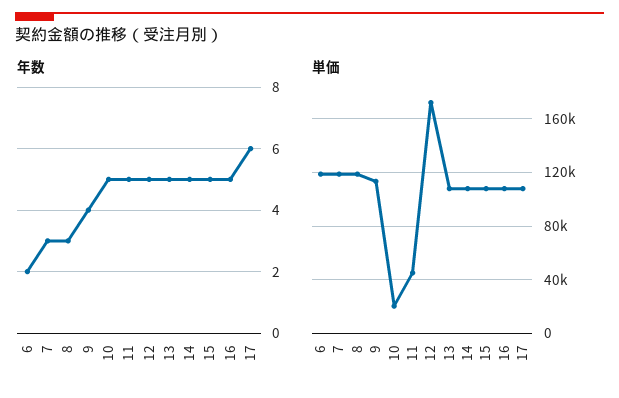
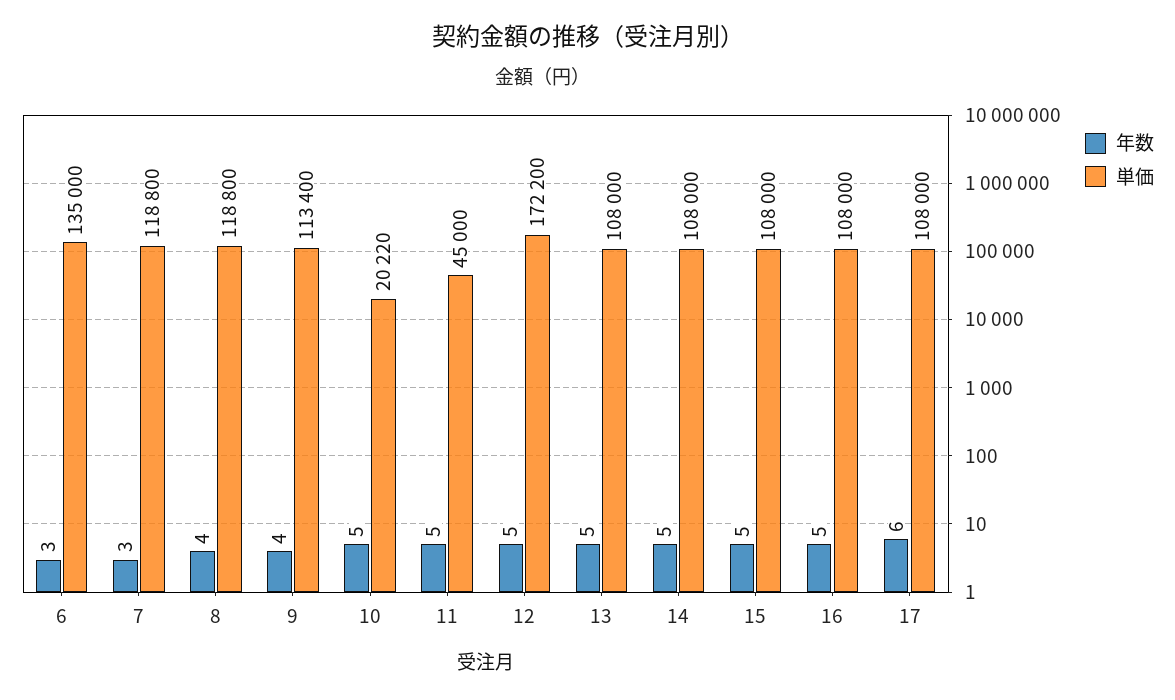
年数, 6: 2 -> 3
年数, 8: 3 -> 4
単価, 6: 120000 -> 135000

